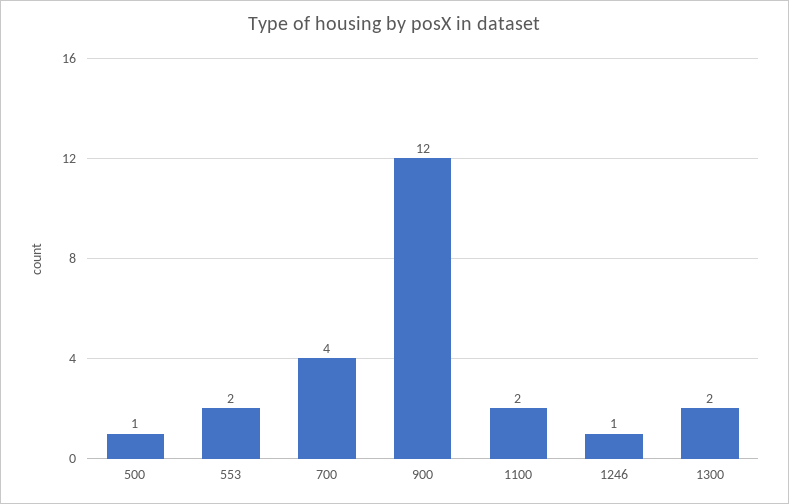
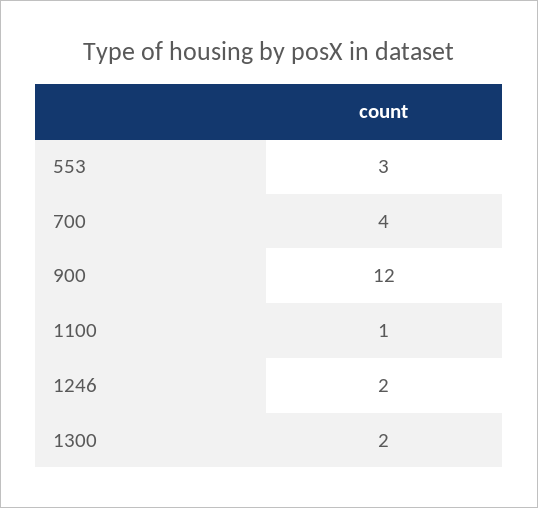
500: 1 -> none
553: 2 -> 3
1100: 2 -> 1
1246: 1 -> 2

